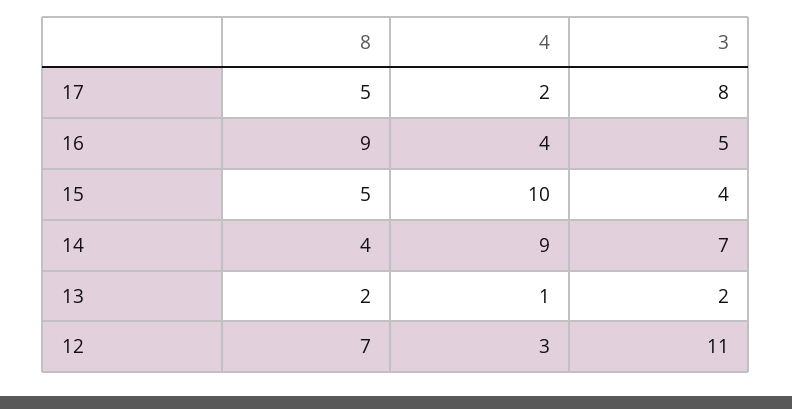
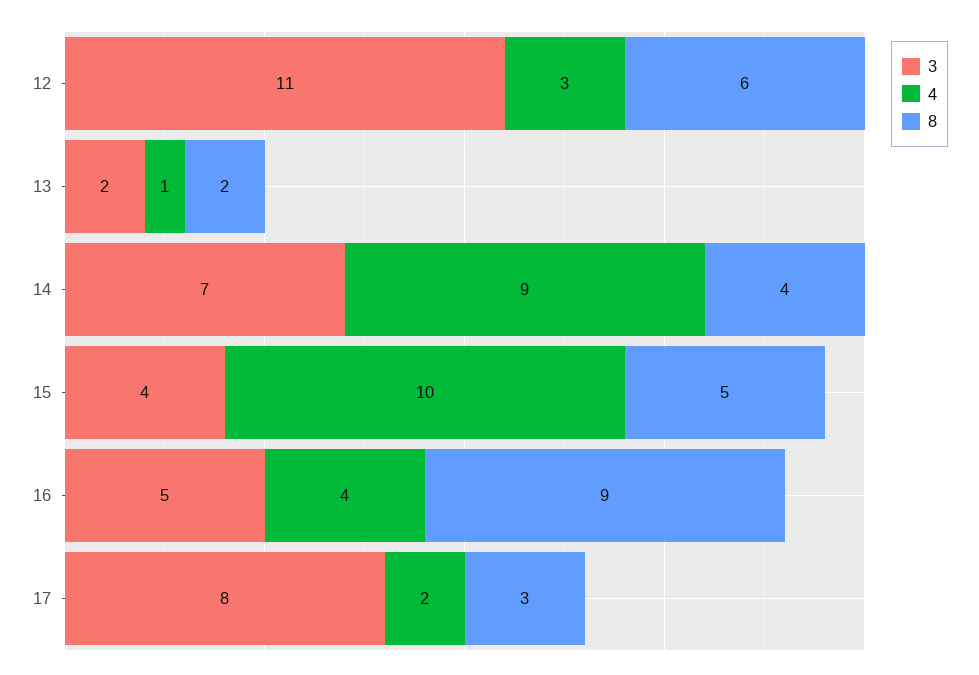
8, 17: 5 -> 3
8, 12: 7 -> 6

